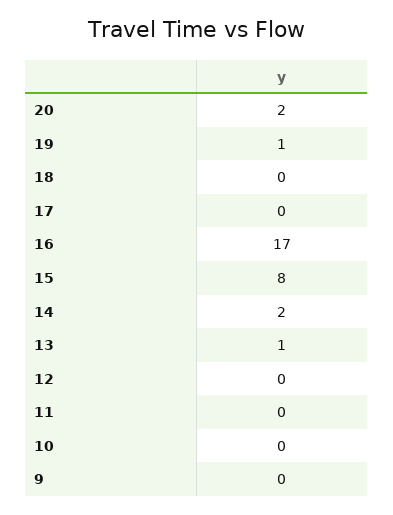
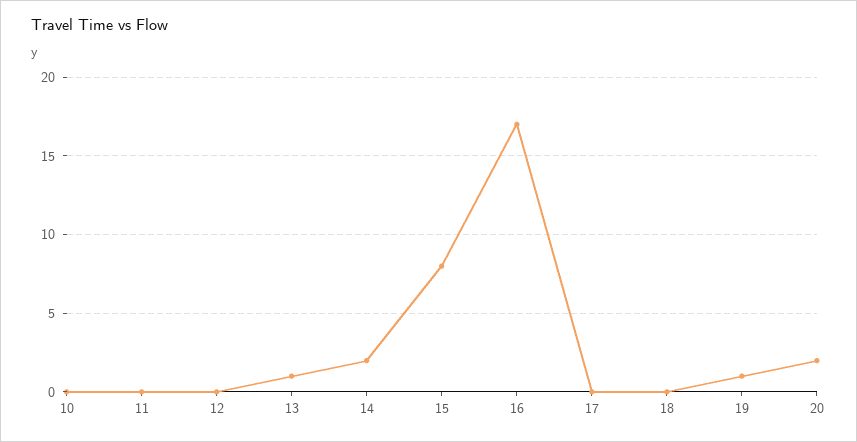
9: 0 -> none

